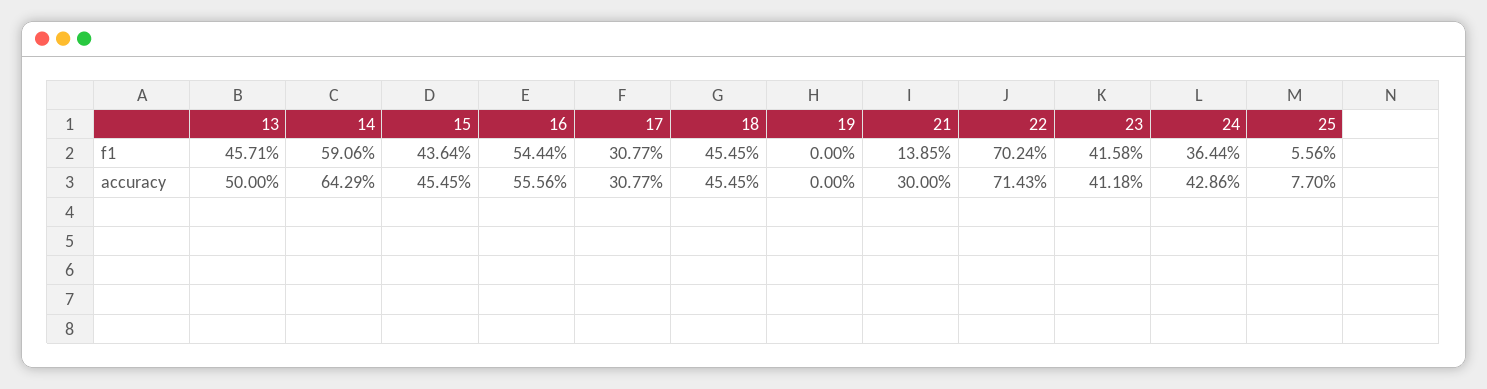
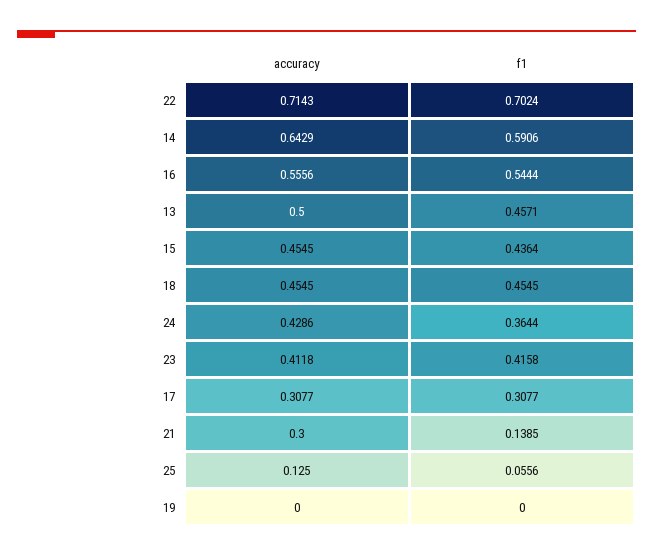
25, accuracy: 0.077 -> 0.125

